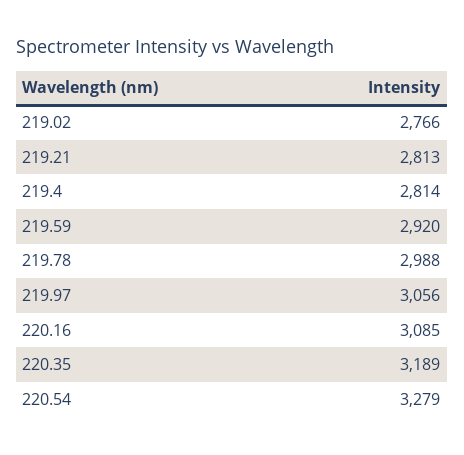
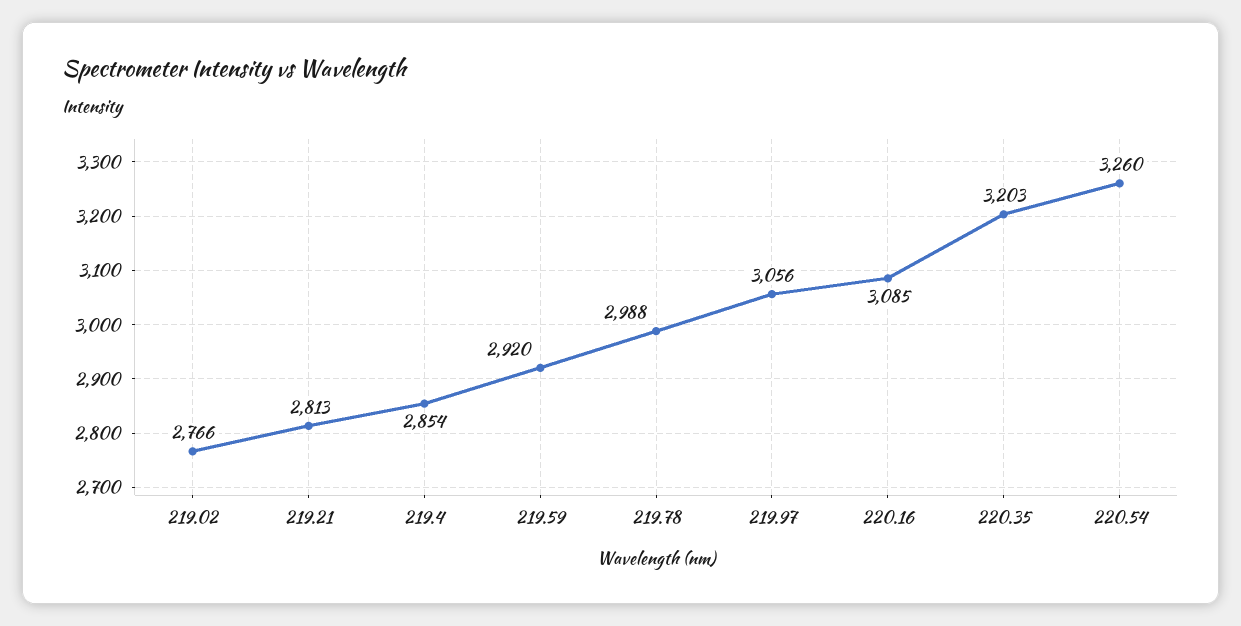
219.4: 2814 -> 2854
220.35: 3189 -> 3203
220.54: 3279 -> 3260

